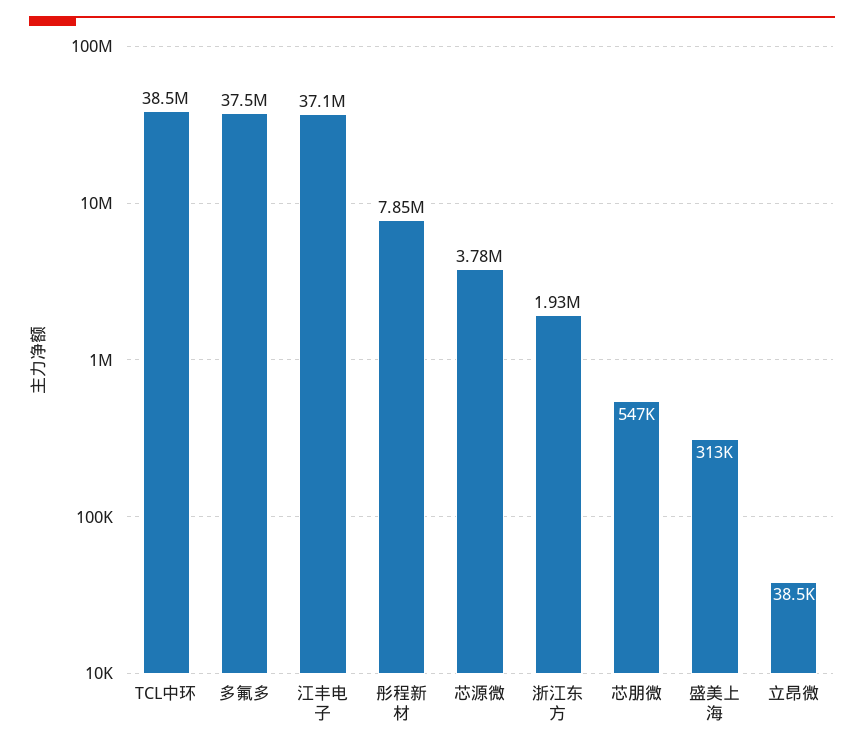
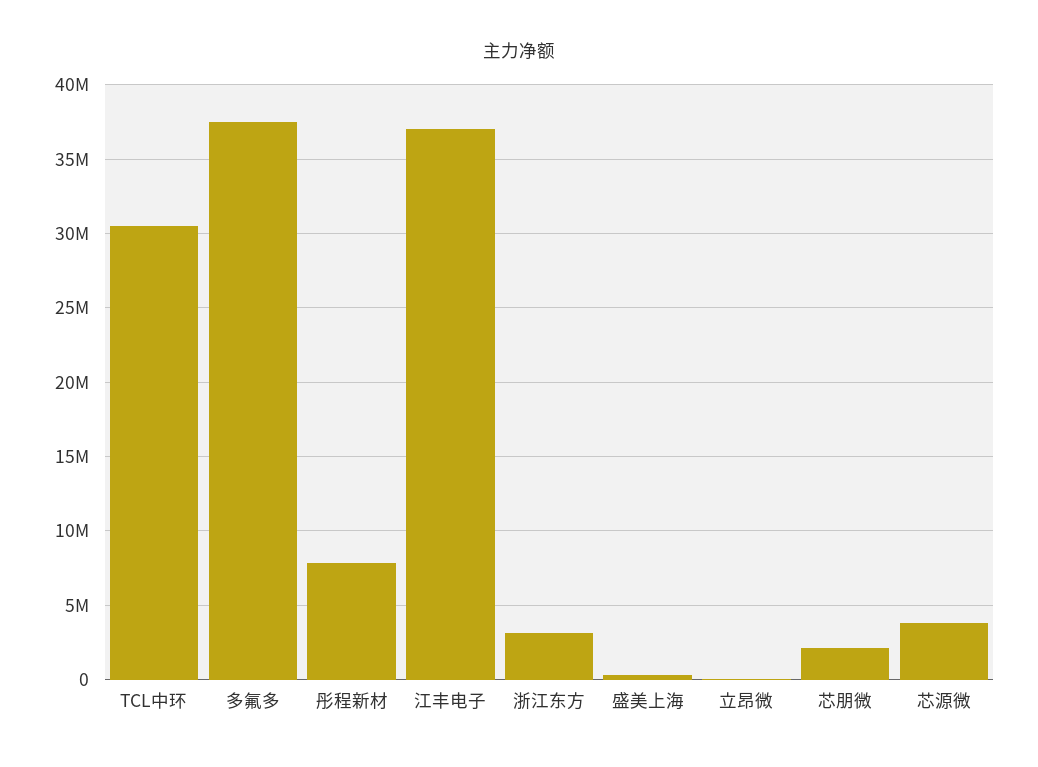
TCL中环: 38500000 -> 30500000
浙江东方: 1930000 -> 3000000
芯朋微: 547000 -> 2000000

